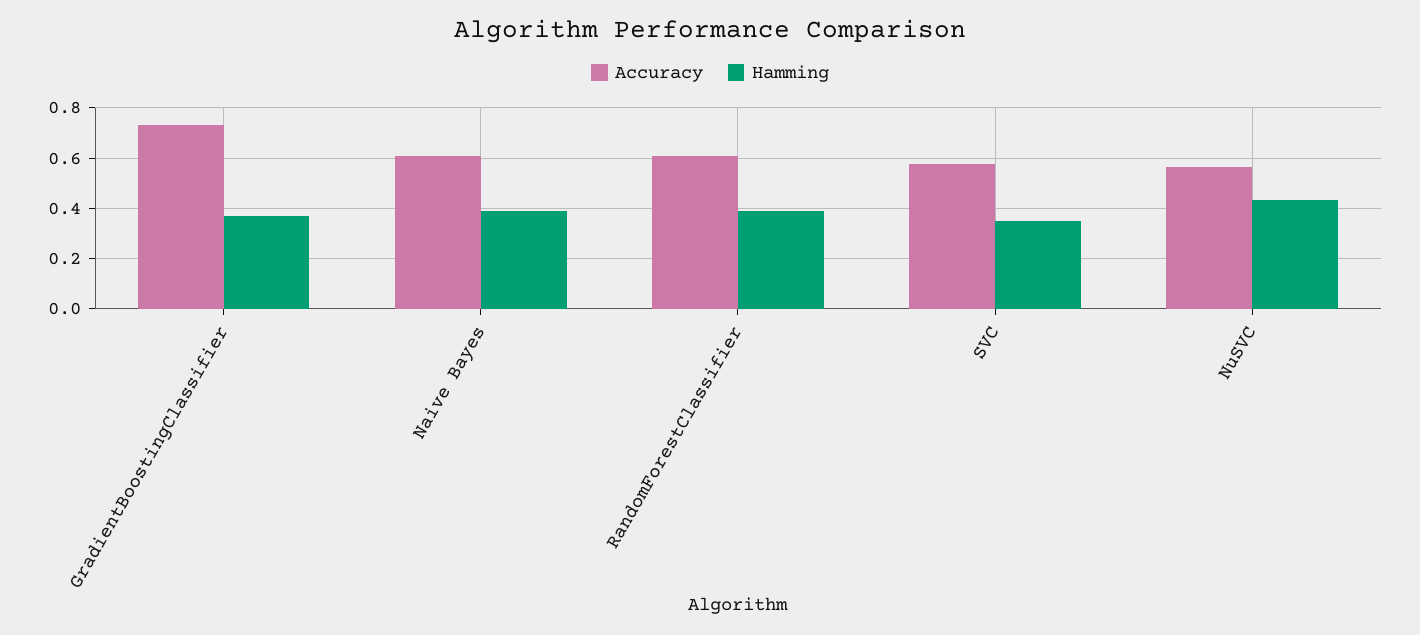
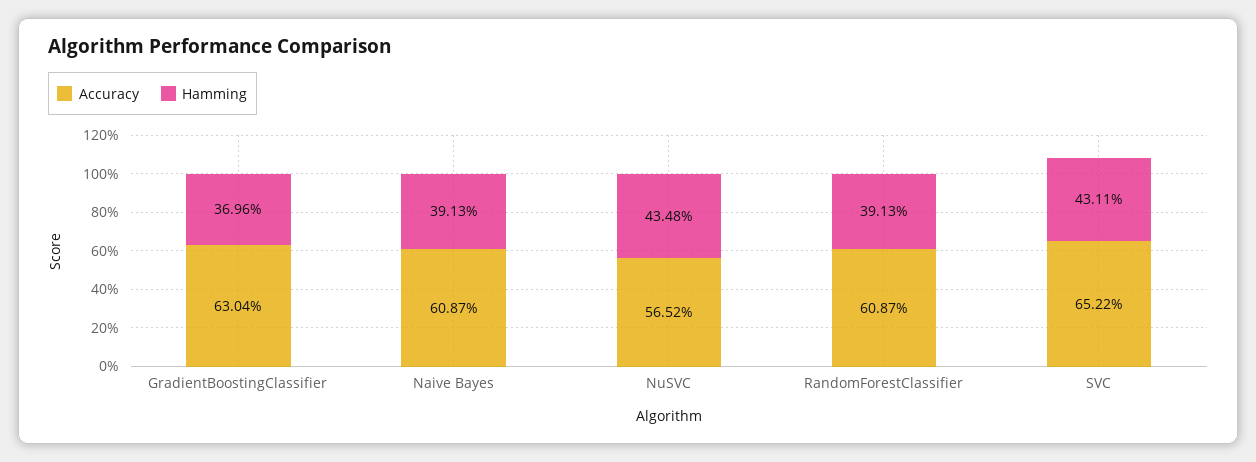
Accuracy, GradientBoostingClassifier: 0.725 -> 0.6304
Accuracy, SVC: 0.575 -> 0.6522
Hamming, SVC: 0.35 -> 0.4311

